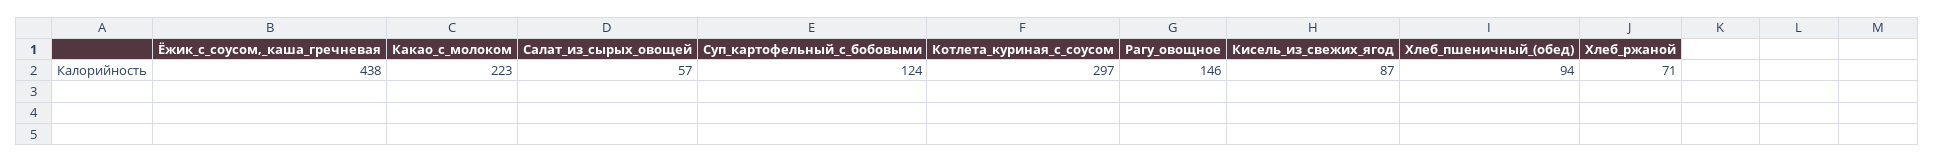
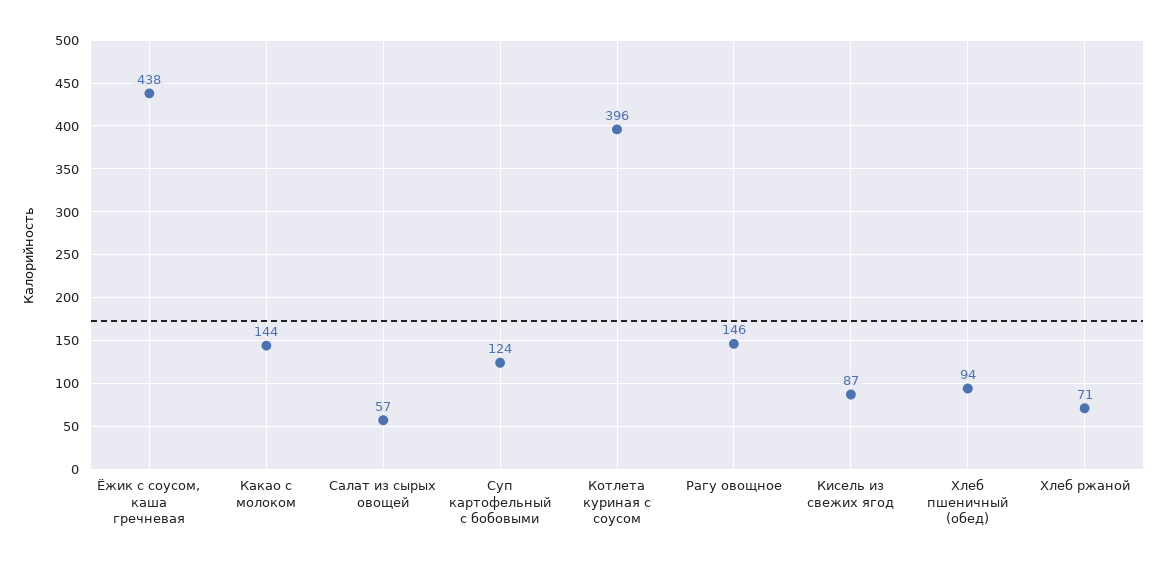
Какао_с_молоком: 223 -> 144
Котлета_куриная_с_соусом: 297 -> 396

